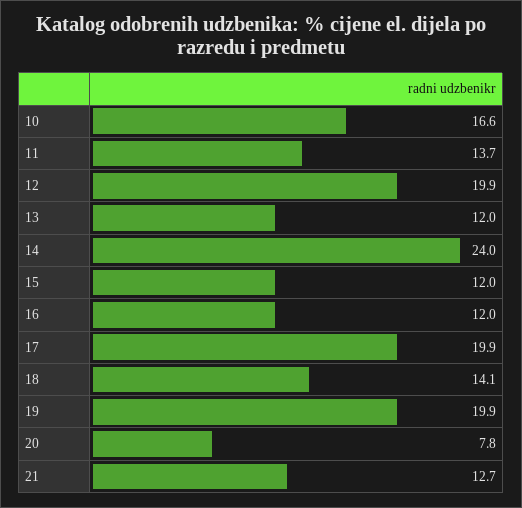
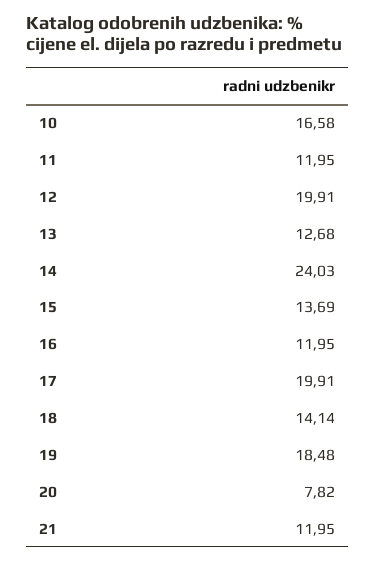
11: 13.7 -> 11.95
13: 12 -> 12.68
15: 12 -> 13.69
19: 19.9 -> 18.48
21: 12.7 -> 11.95

